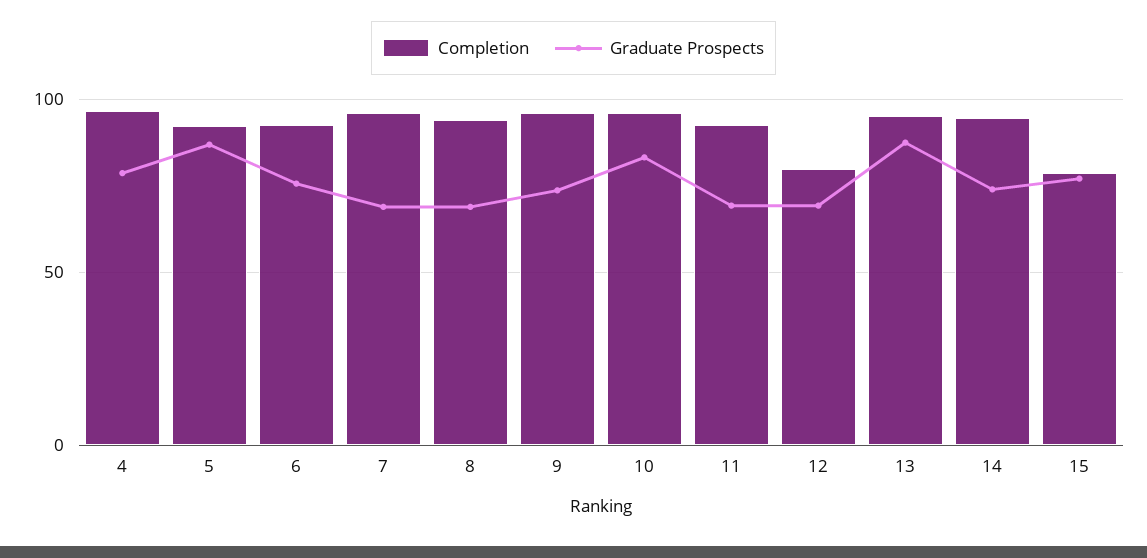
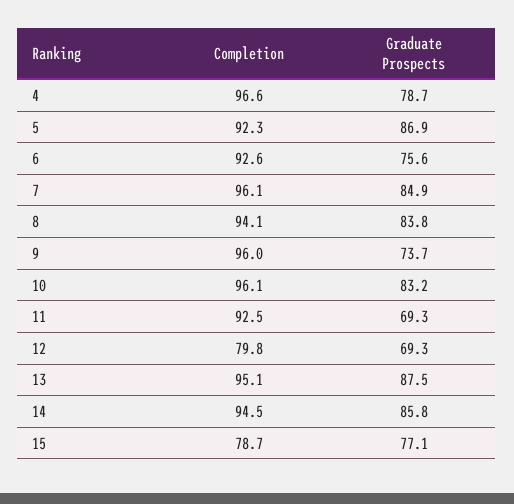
Graduate Prospects, 7: 70 -> 84.9
Graduate Prospects, 8: 70 -> 83.8
Graduate Prospects, 14: 75 -> 85.8

